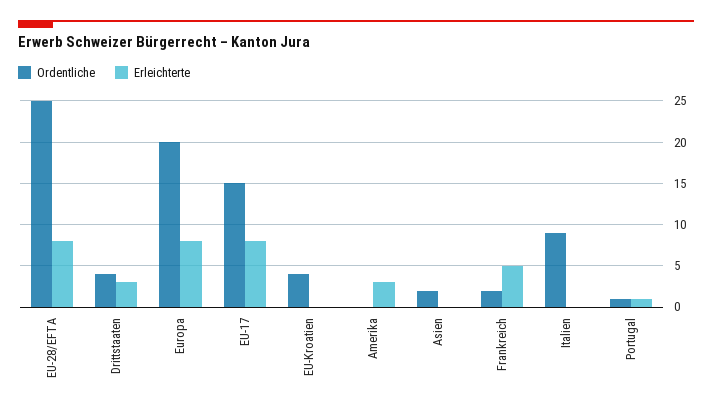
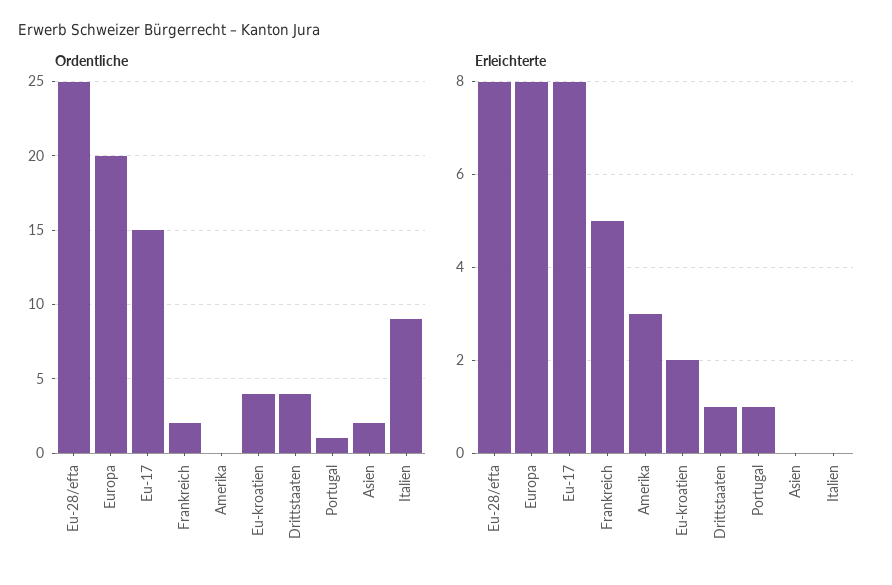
Erleichterte, Drittstaaten: 3 -> 1
Erleichterte, EU-Kroatien: 0 -> 2

